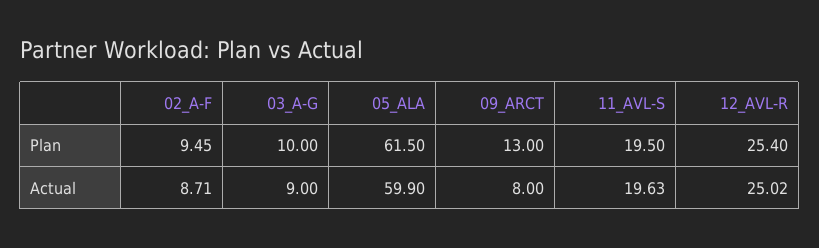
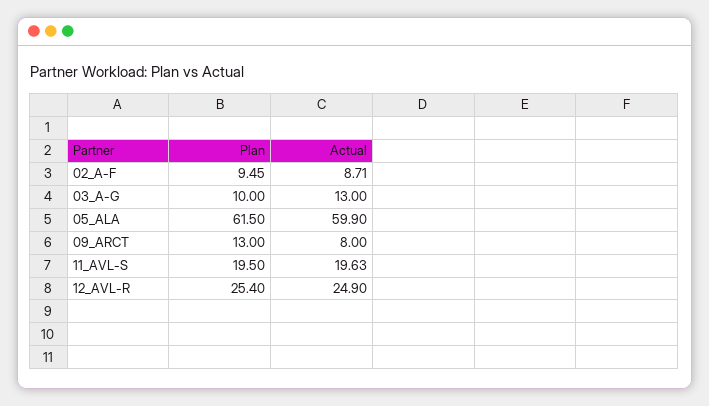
03_A-G, Actual: 9 -> 13
12_AVL-R, Actual: 25.02 -> 24.9

